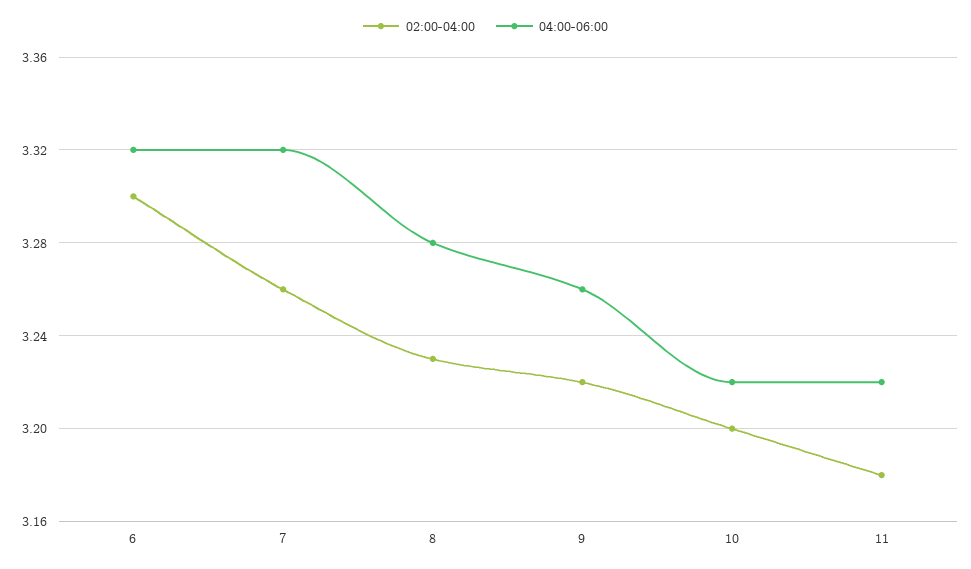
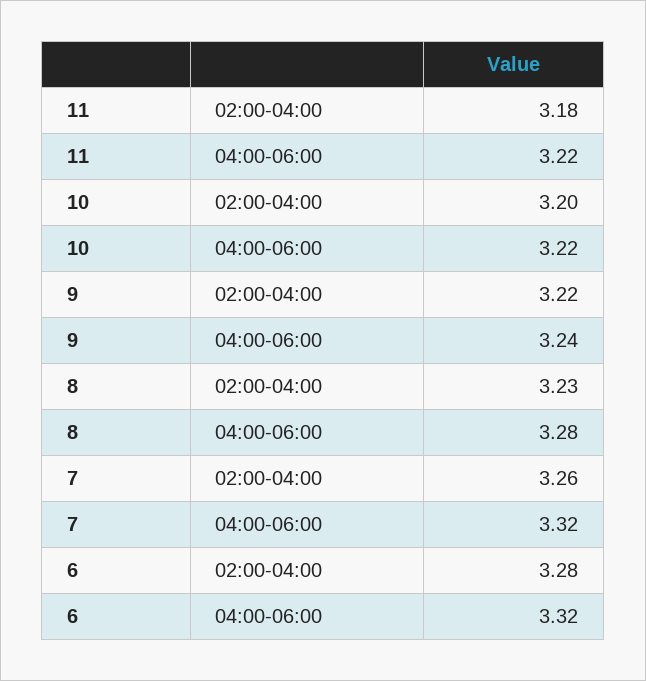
02:00-04:00, 6: 3.3 -> 3.28
04:00-06:00, 9: 3.26 -> 3.24

